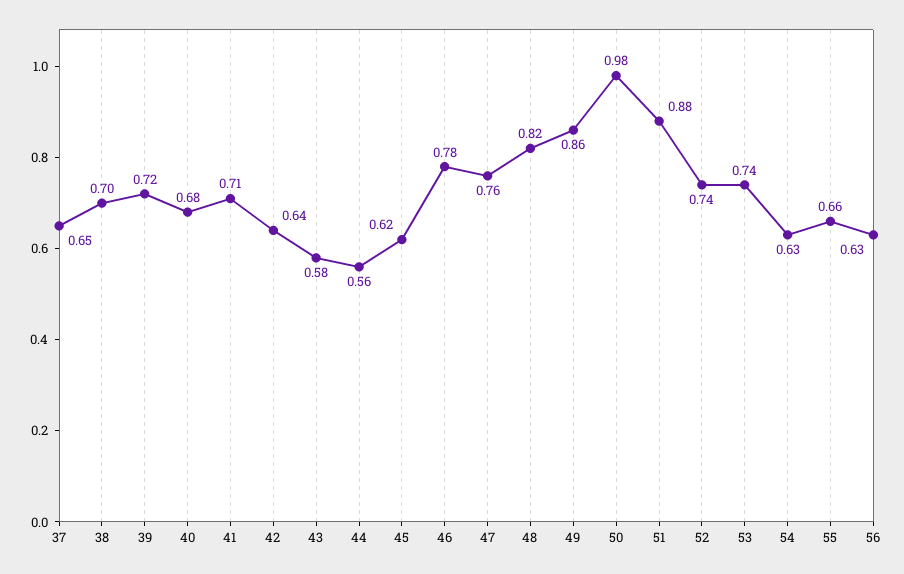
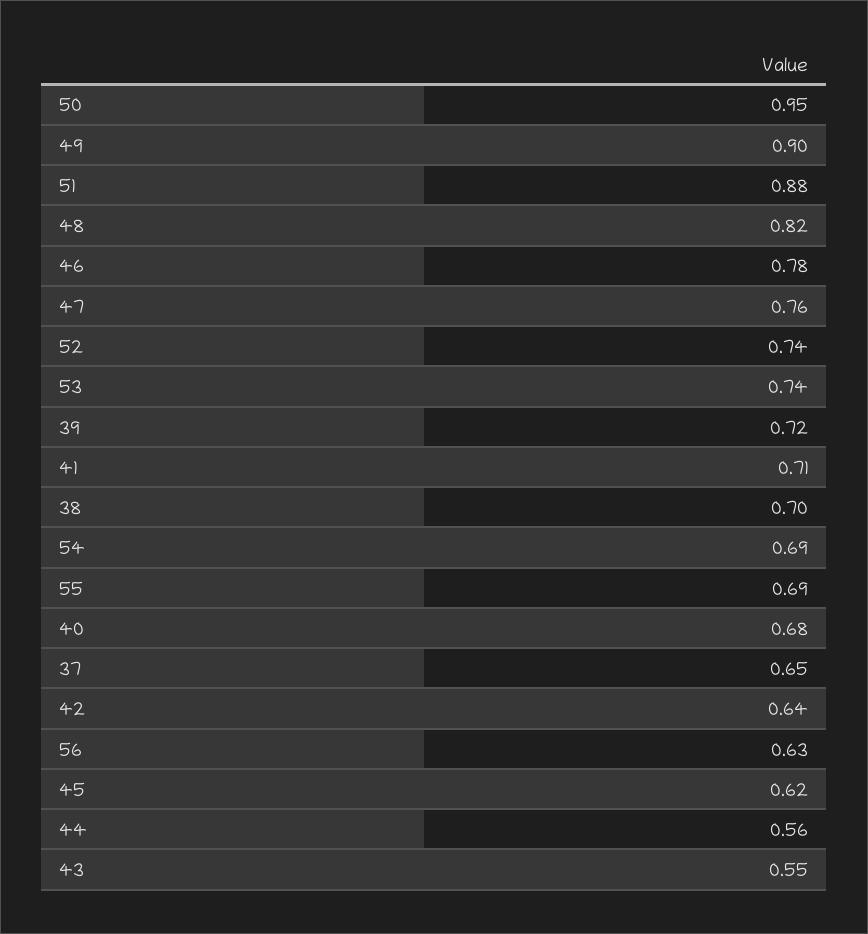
43: 0.58 -> 0.55
49: 0.86 -> 0.9
50: 0.98 -> 0.95
54: 0.63 -> 0.69
55: 0.66 -> 0.69

